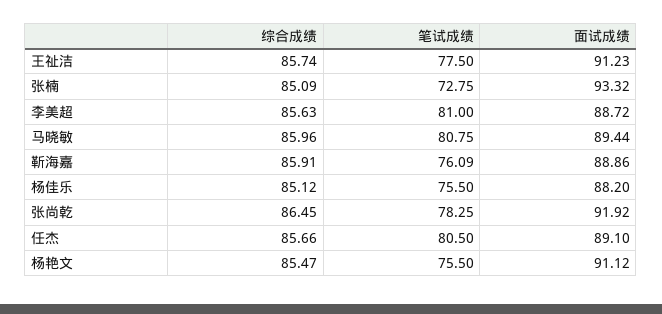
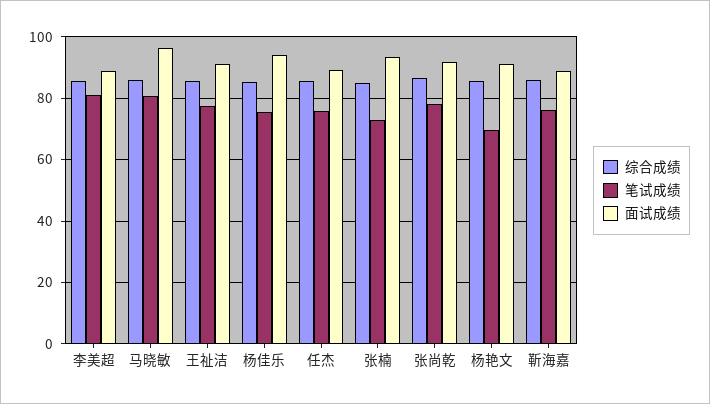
面试成绩, 马晓敏: 89.44 -> 96
面试成绩, 杨佳乐: 88.2 -> 94
笔试成绩, 任杰: 80.5 -> 76
笔试成绩, 杨艳文: 75.5 -> 70

